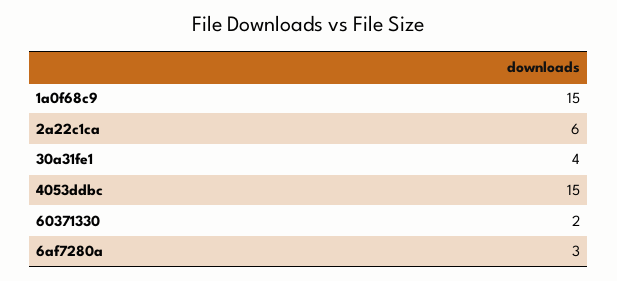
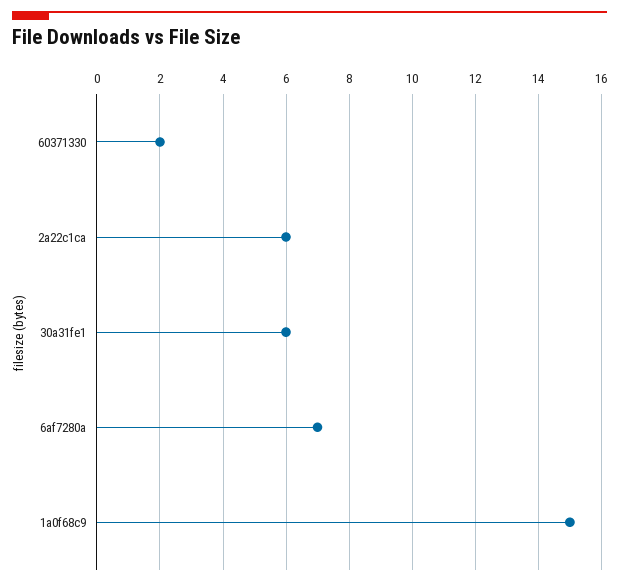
30a31fe1: 4 -> 6
4053ddbc: 15 -> none
6af7280a: 3 -> 7

